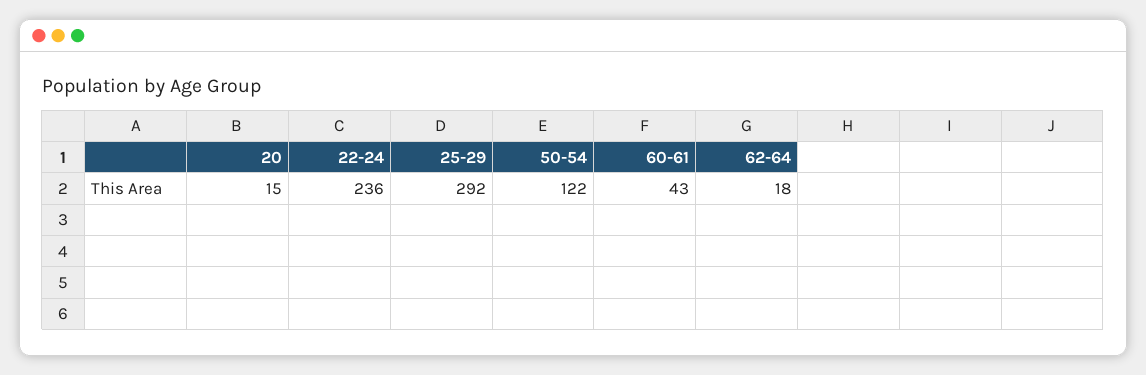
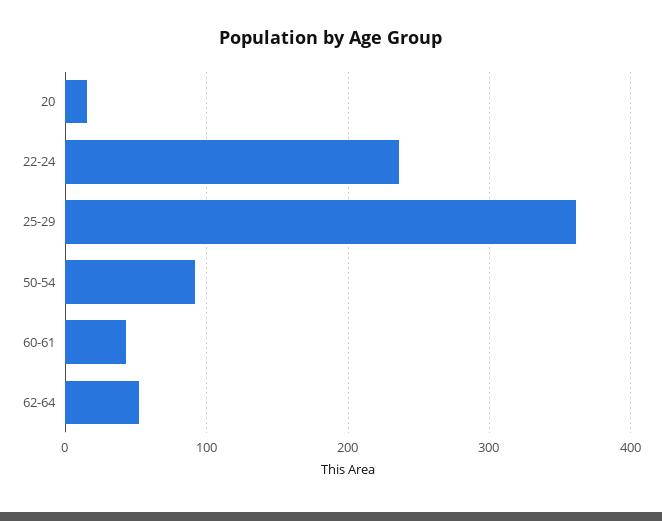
25-29: 292 -> 360
50-54: 122 -> 90
62-64: 18 -> 50

